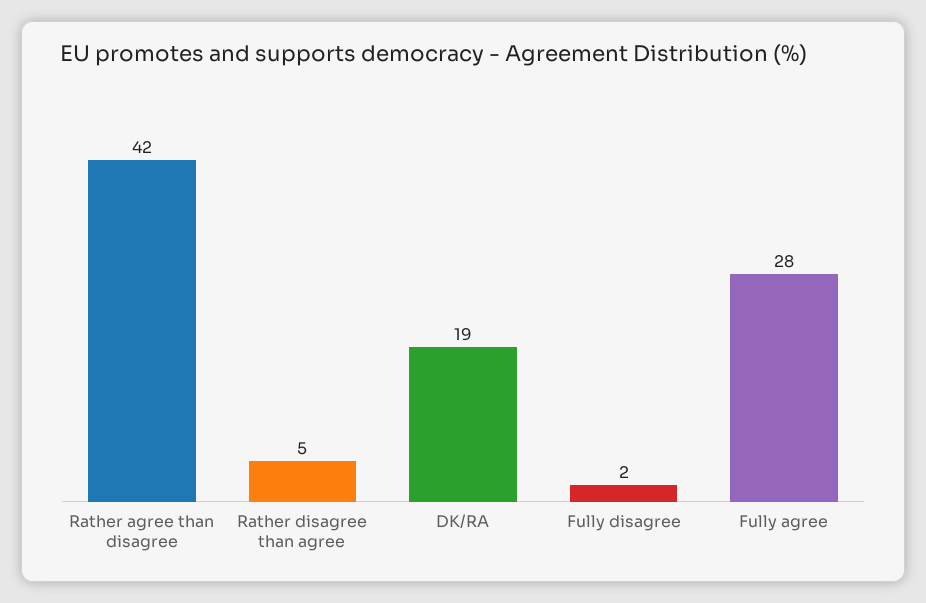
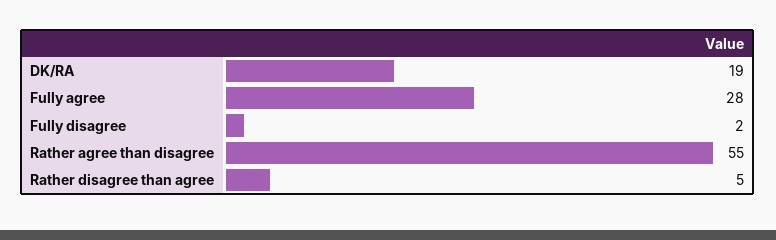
Rather agree than disagree: 42 -> 55

